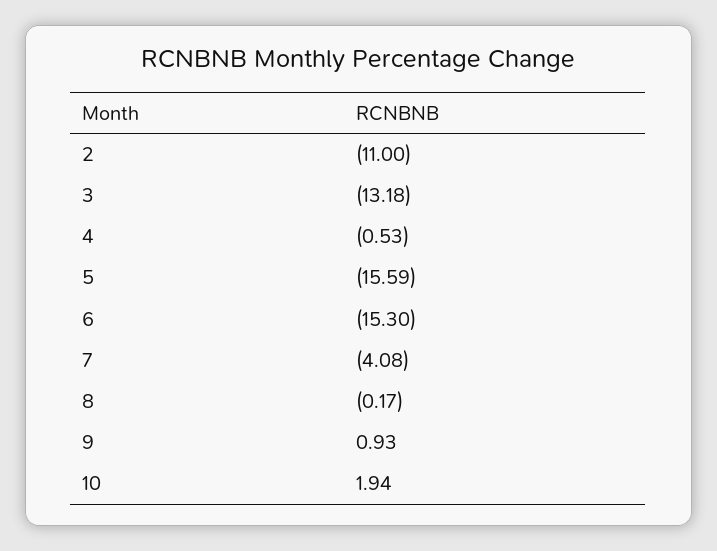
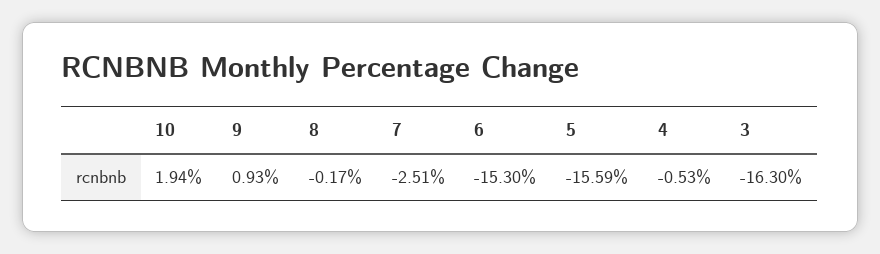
2: -11 -> none
3: -13.18 -> -16.3
7: -4.08 -> -2.51

